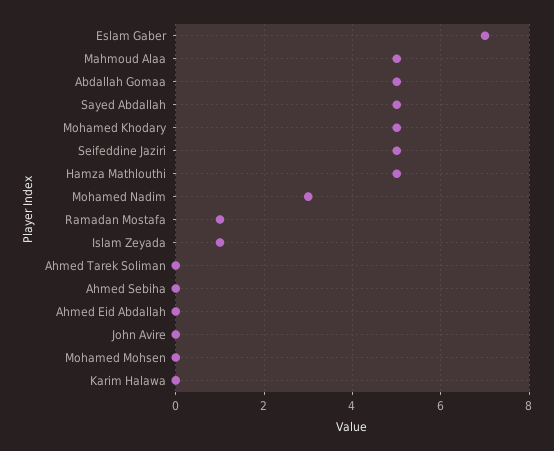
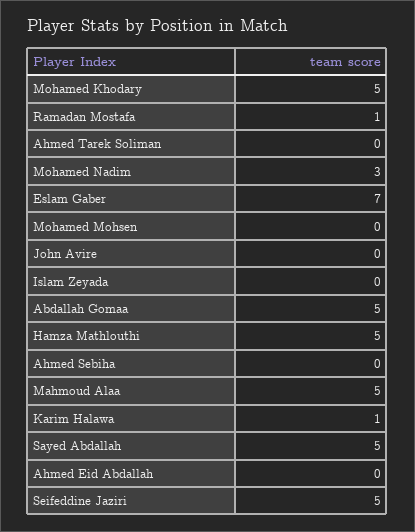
Islam Zeyada: 1 -> 0
Karim Halawa: 0 -> 1

